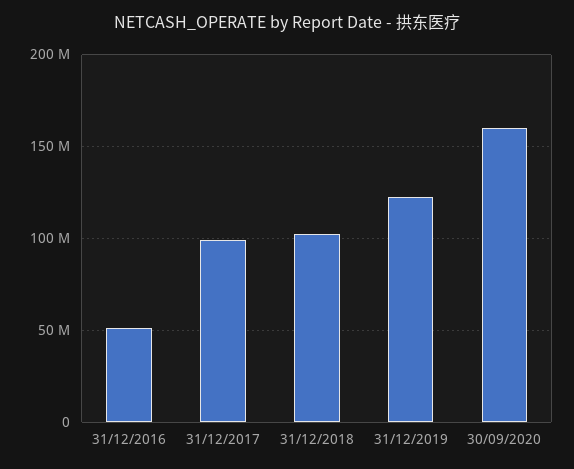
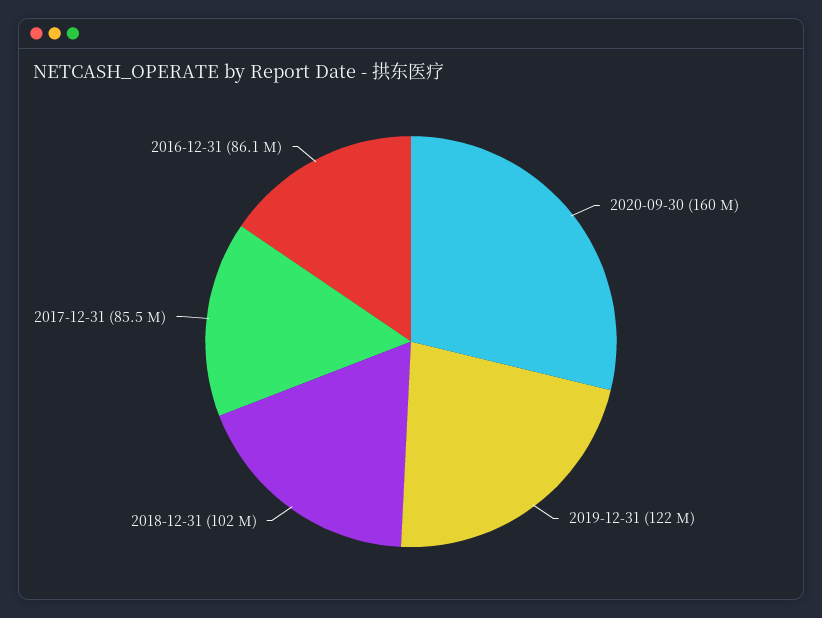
31/12/2016: 50000000 -> 86100000
31/12/2017: 100000000 -> 85500000

